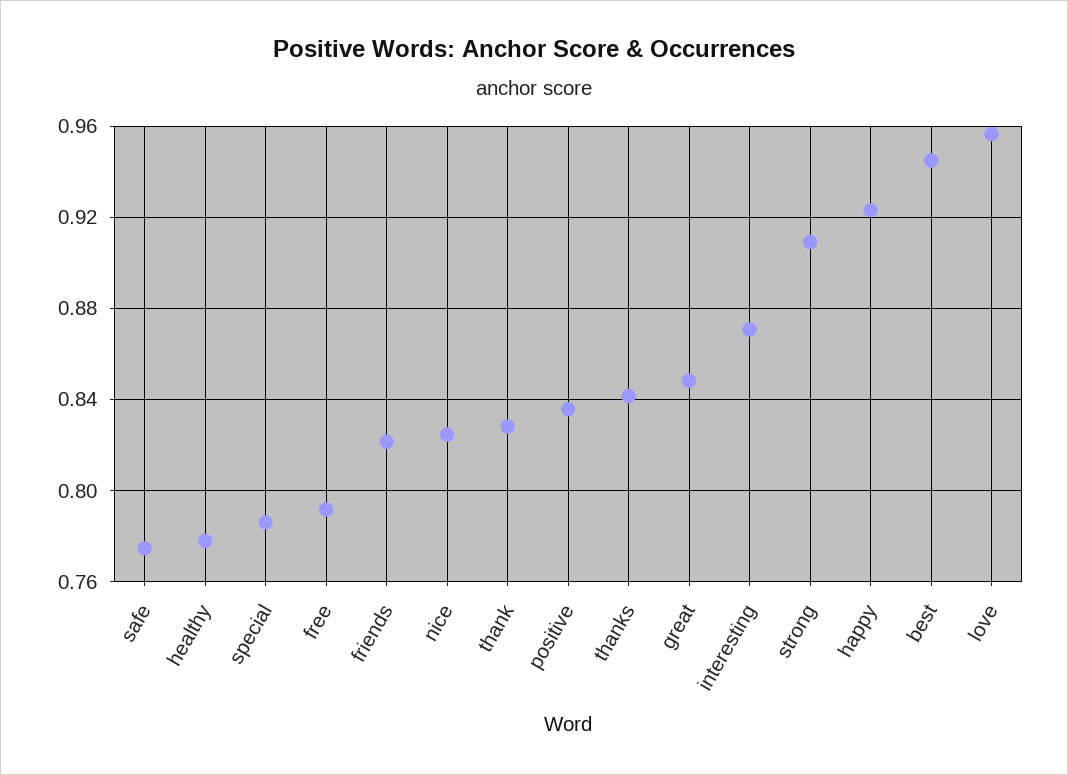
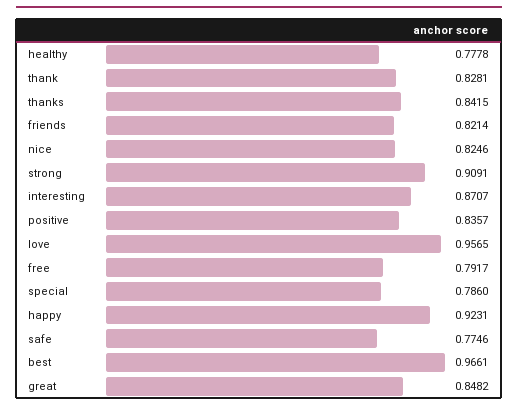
best: 0.945 -> 0.9661

